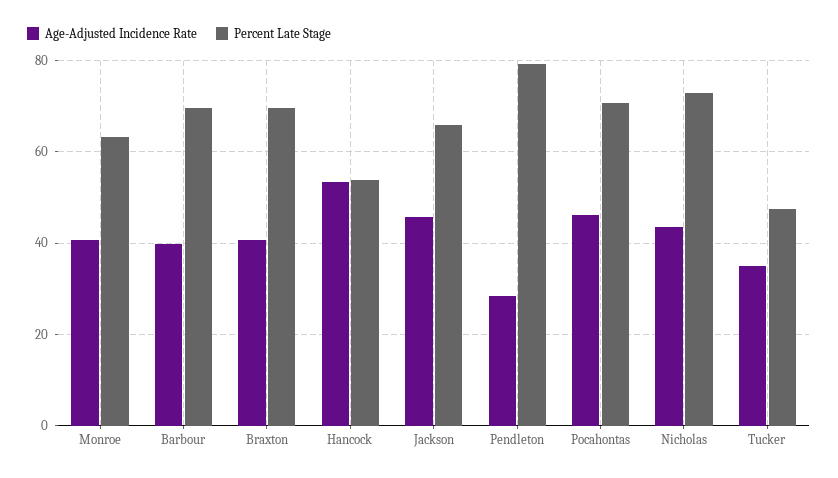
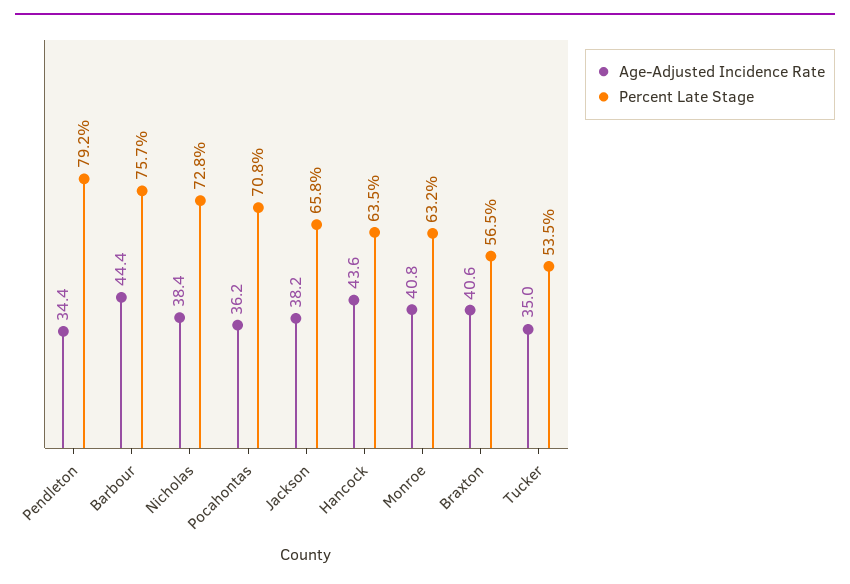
Age-Adjusted Incidence Rate, Barbour: 40 -> 44.4
Percent Late Stage, Barbour: 70 -> 75.7
Percent Late Stage, Braxton: 70 -> 56.5
Age-Adjusted Incidence Rate, Hancock: 54 -> 43.6
Percent Late Stage, Hancock: 54 -> 63.5
Age-Adjusted Incidence Rate, Jackson: 46 -> 38.2
Age-Adjusted Incidence Rate, Pendleton: 28 -> 34.4
Age-Adjusted Incidence Rate, Pocahontas: 46 -> 36.2
Age-Adjusted Incidence Rate, Nicholas: 44 -> 38.4
Percent Late Stage, Tucker: 48 -> 53.5

